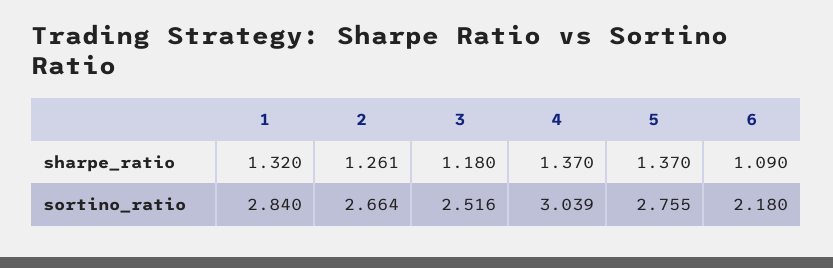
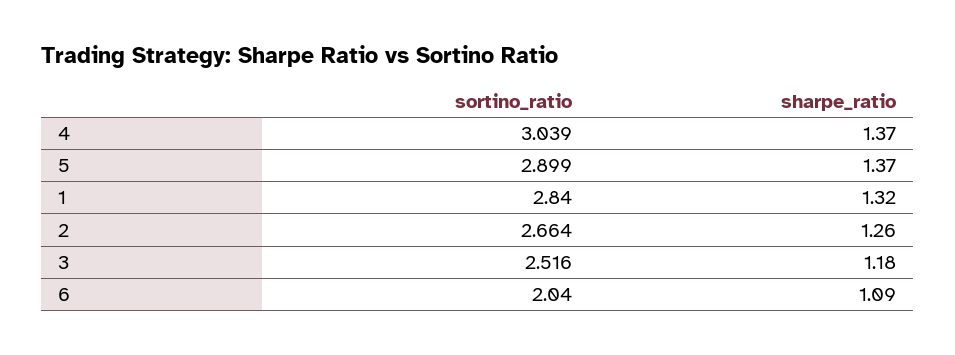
2, sharpe_ratio: 1.261 -> 1.26
5, sortino_ratio: 2.755 -> 2.899
6, sortino_ratio: 2.18 -> 2.04

